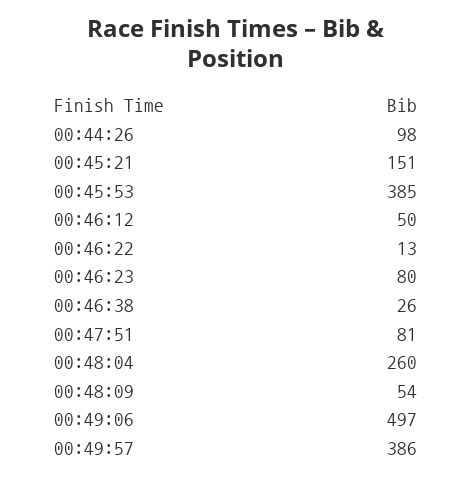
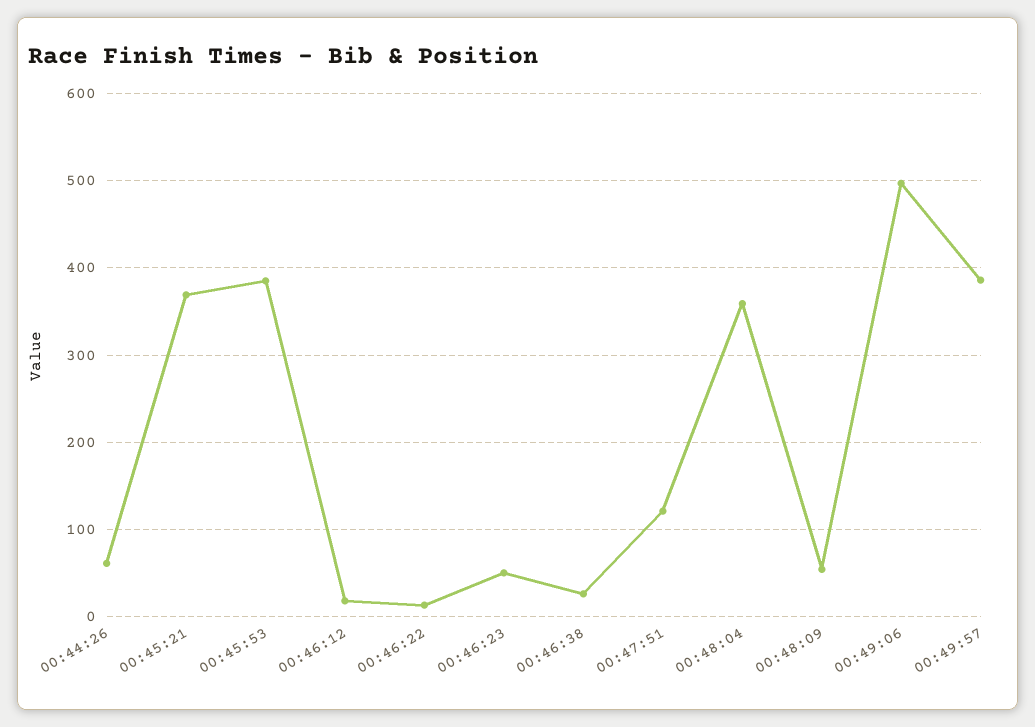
00:44:26: 98 -> 60
00:45:21: 151 -> 370
00:46:12: 50 -> 20
00:46:23: 80 -> 50
00:47:51: 81 -> 120
00:48:04: 260 -> 360

